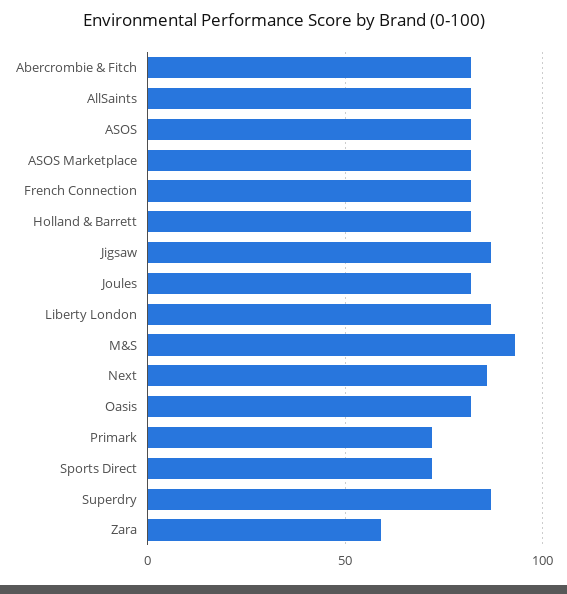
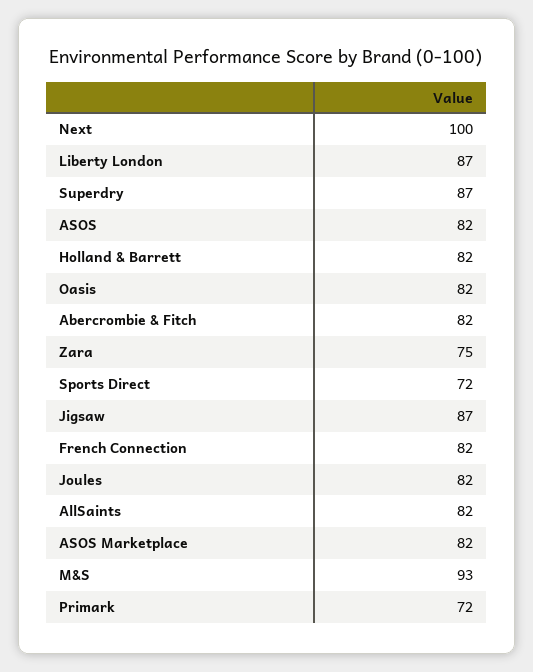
Next: 85 -> 100
Zara: 60 -> 75

